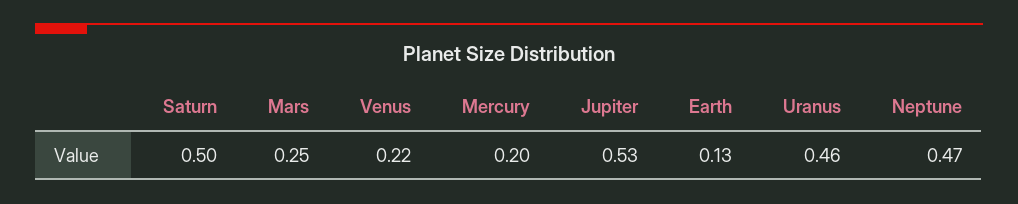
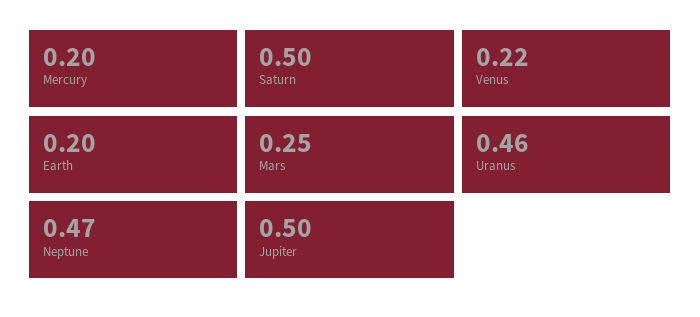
Jupiter: 0.53 -> 0.5
Earth: 0.13 -> 0.2

